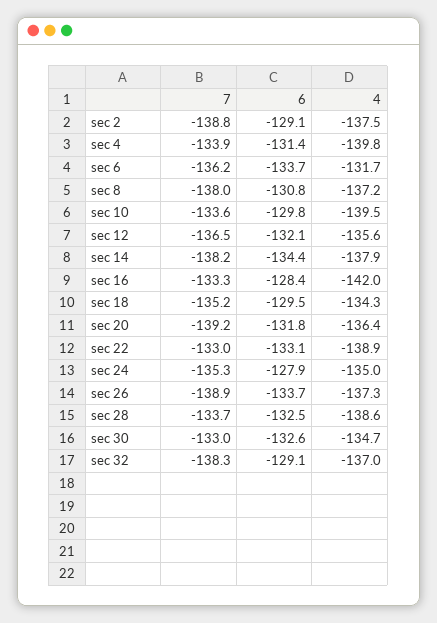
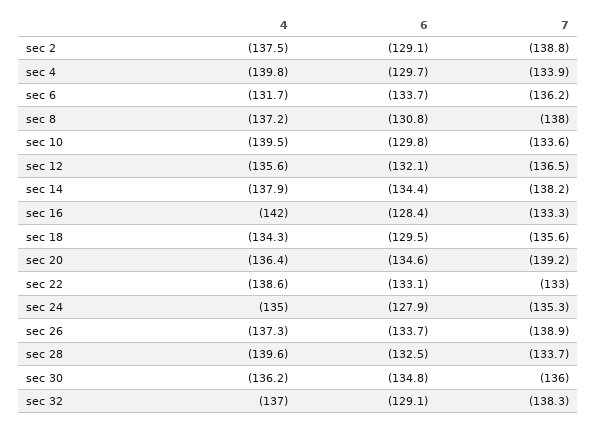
6, sec 4: -131.4 -> -129.7
7, sec 18: -135.2 -> -135.6
6, sec 20: -131.8 -> -134.6
4, sec 22: -138.9 -> -138.6
4, sec 28: -138.6 -> -139.6
7, sec 30: -133 -> -136
6, sec 30: -132.6 -> -134.8
4, sec 30: -134.7 -> -136.2

